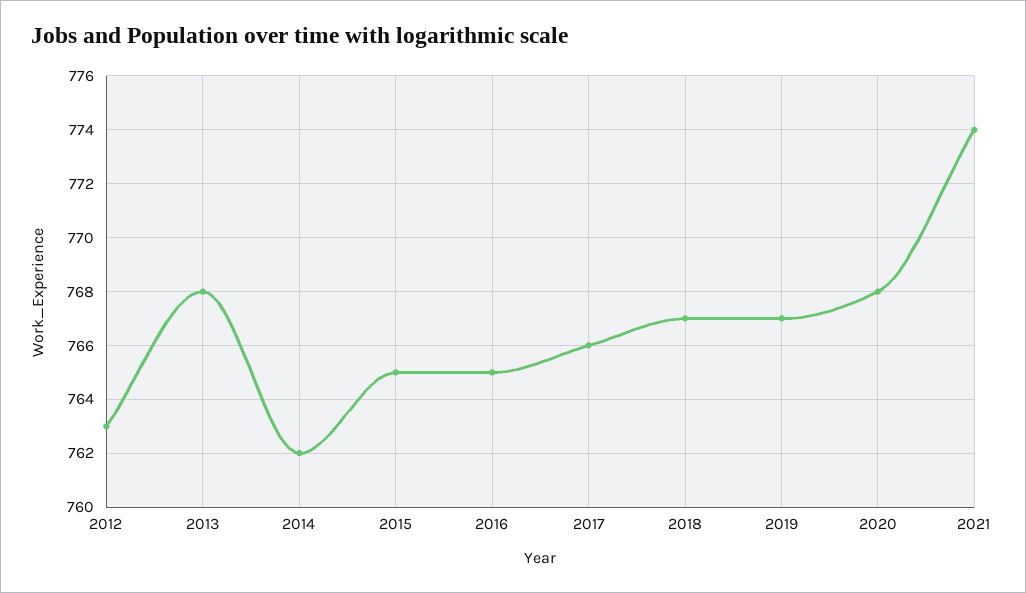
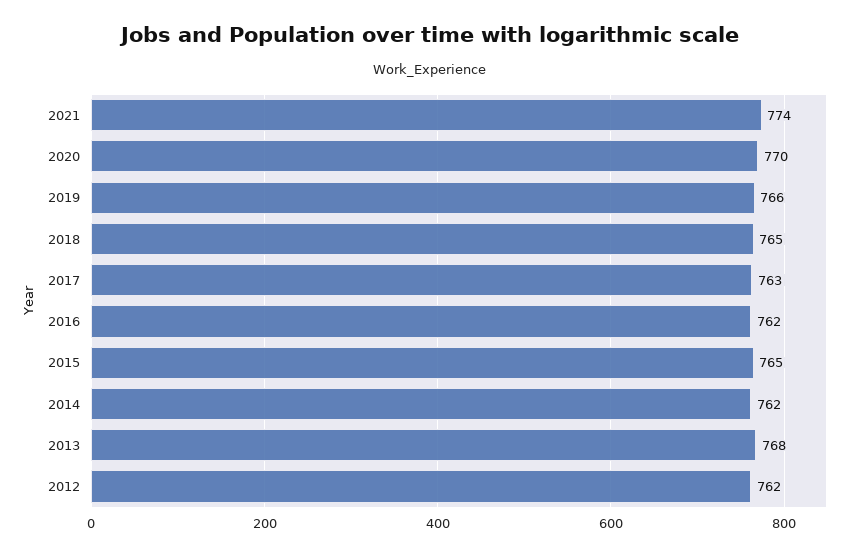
2012: 763 -> 762
2016: 765 -> 762
2017: 766 -> 763
2018: 767 -> 765
2019: 767 -> 766
2020: 768 -> 770

